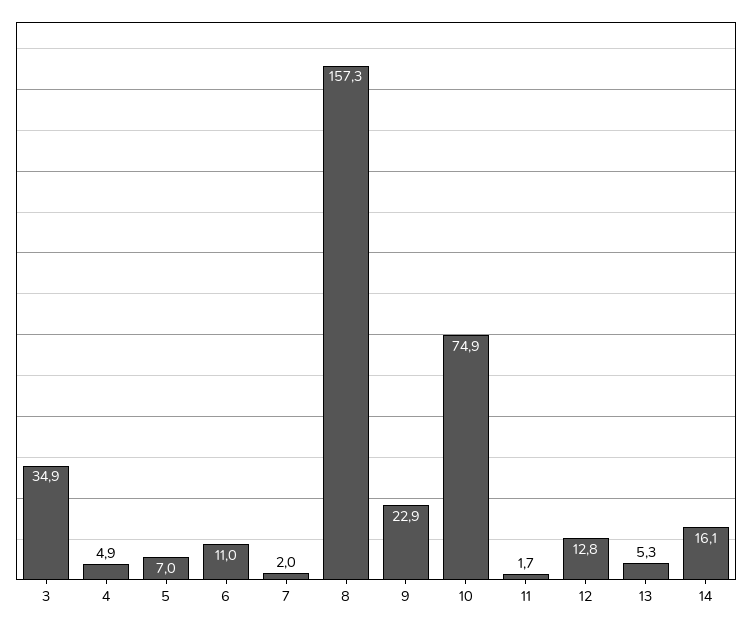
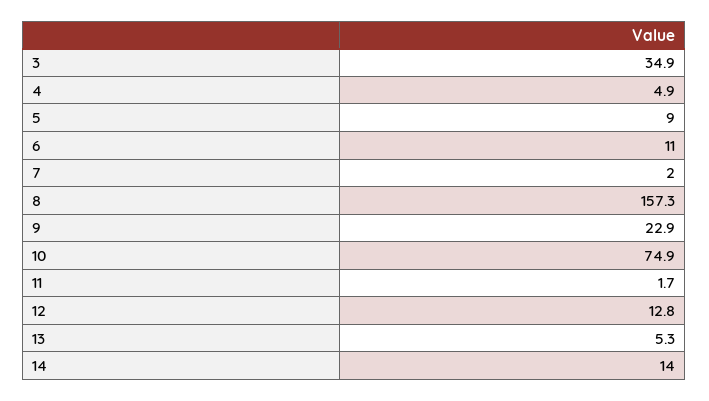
5: 7 -> 9
14: 16.1 -> 14

